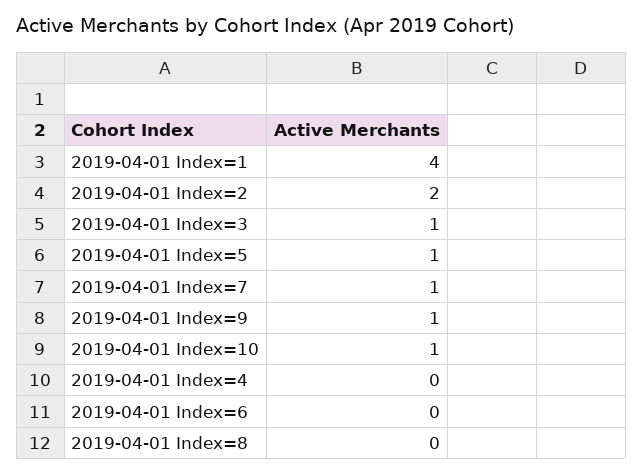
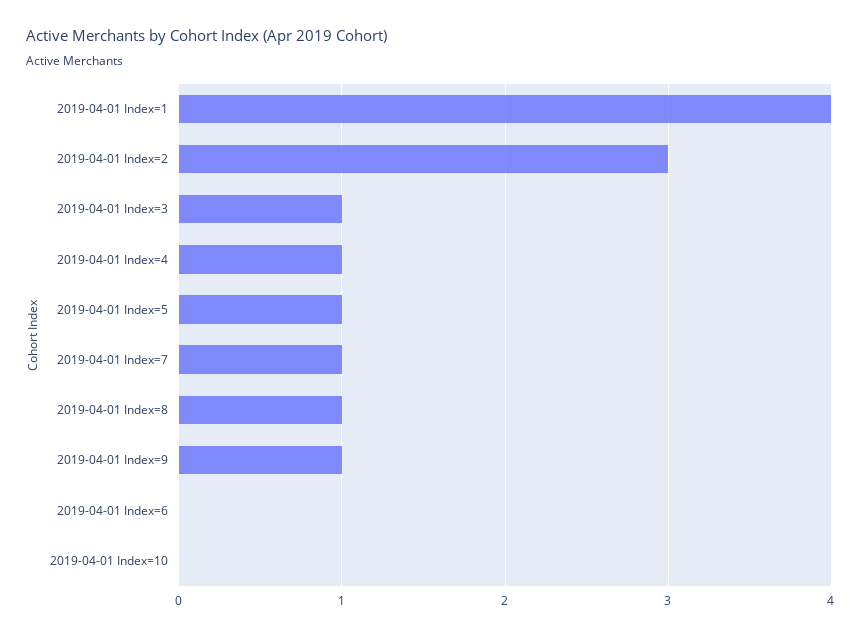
2019-04-01 Index=2: 2 -> 3
2019-04-01 Index=10: 1 -> 0
2019-04-01 Index=4: 0 -> 1
2019-04-01 Index=8: 0 -> 1

